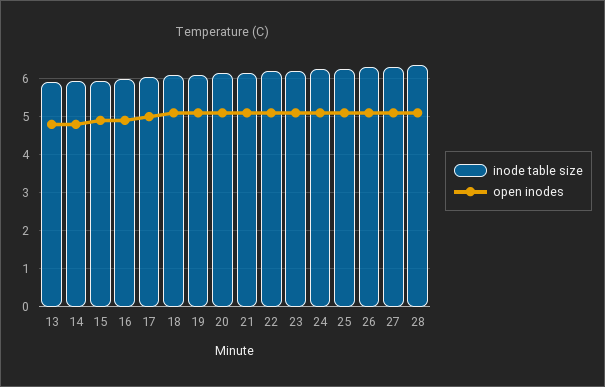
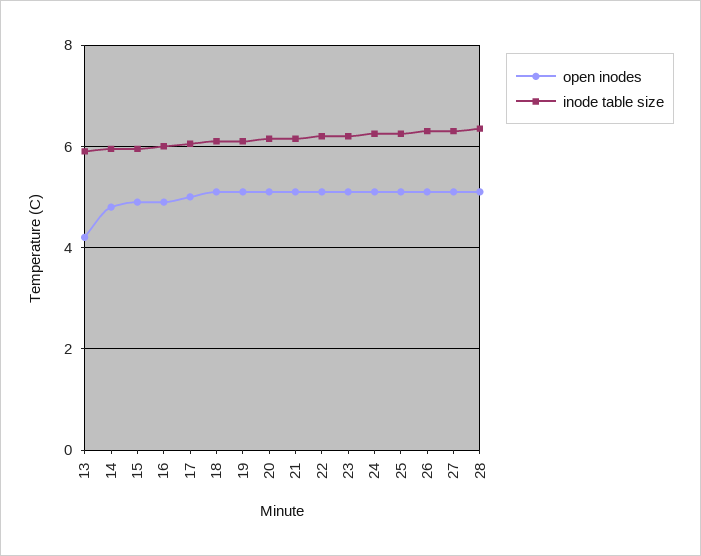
open inodes, 13: 4.8 -> 4.2

